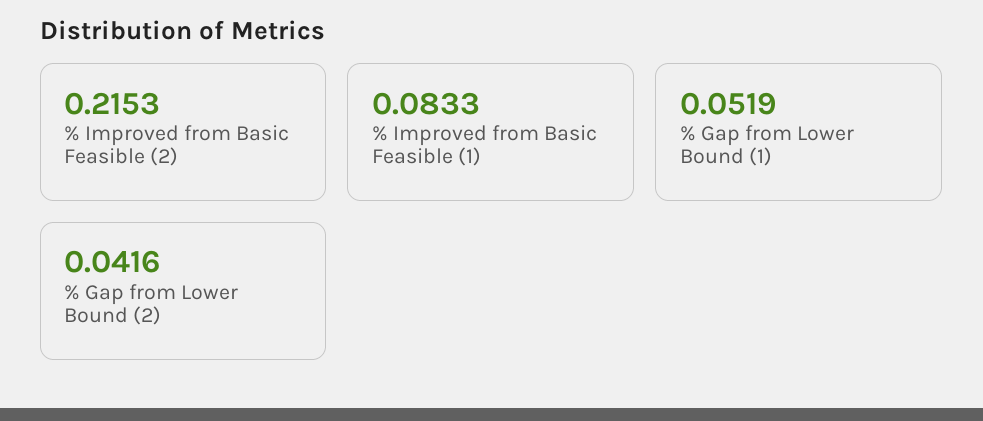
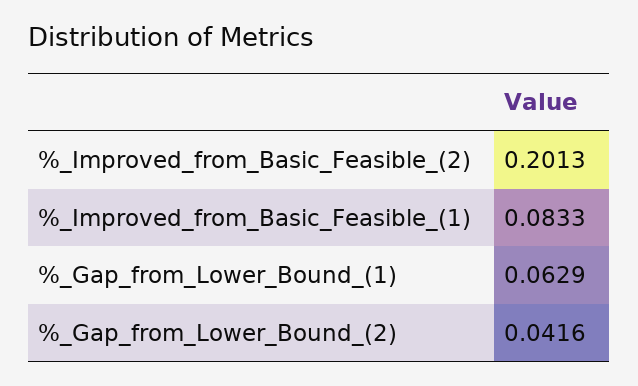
% Improved from Basic Feasible (2): 0.2153 -> 0.2013
% Gap from Lower Bound (1): 0.0519 -> 0.0629

